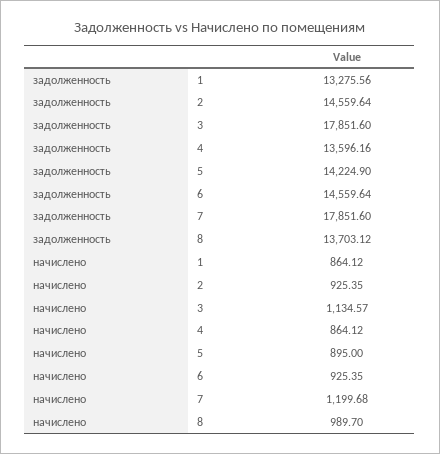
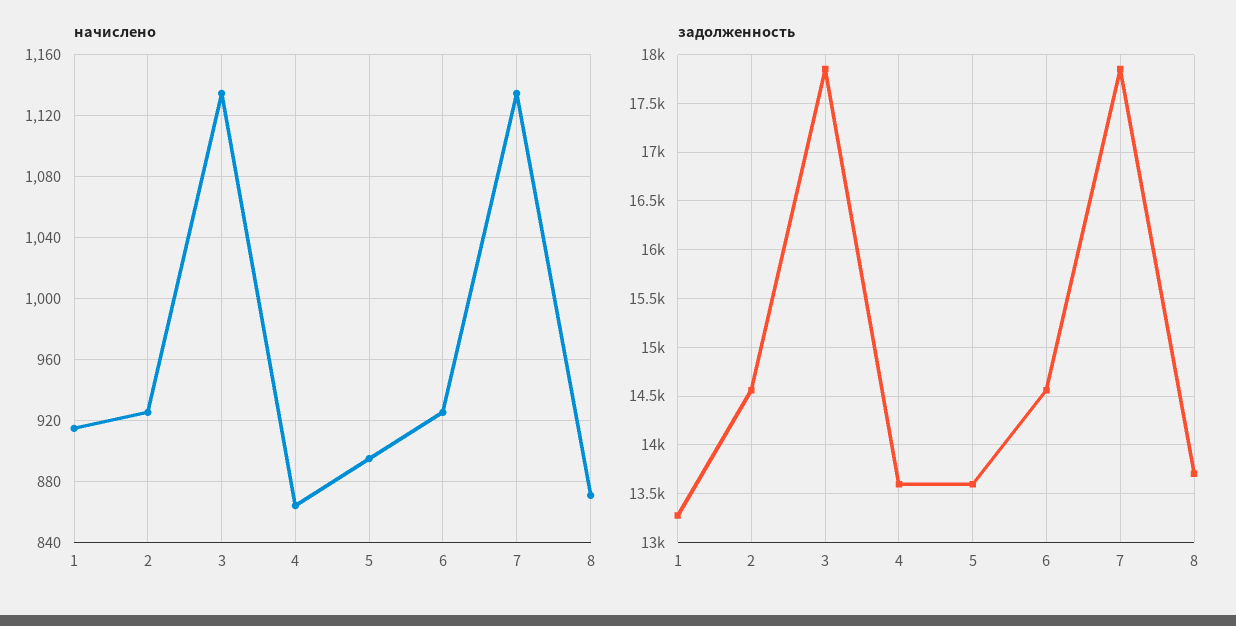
задолженность, 5: 14224.9 -> 13600
начислено, 1: 864.12 -> 915
начислено, 7: 1199.68 -> 1135
начислено, 8: 989.7 -> 870

